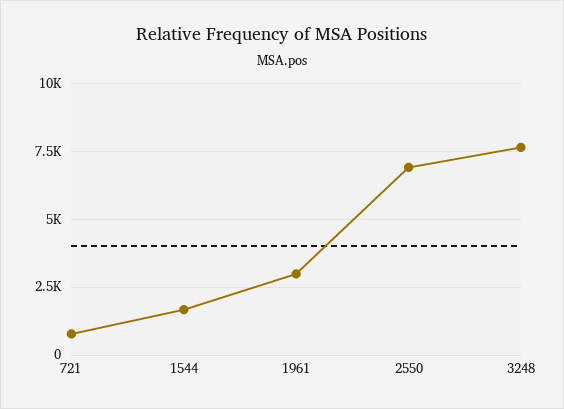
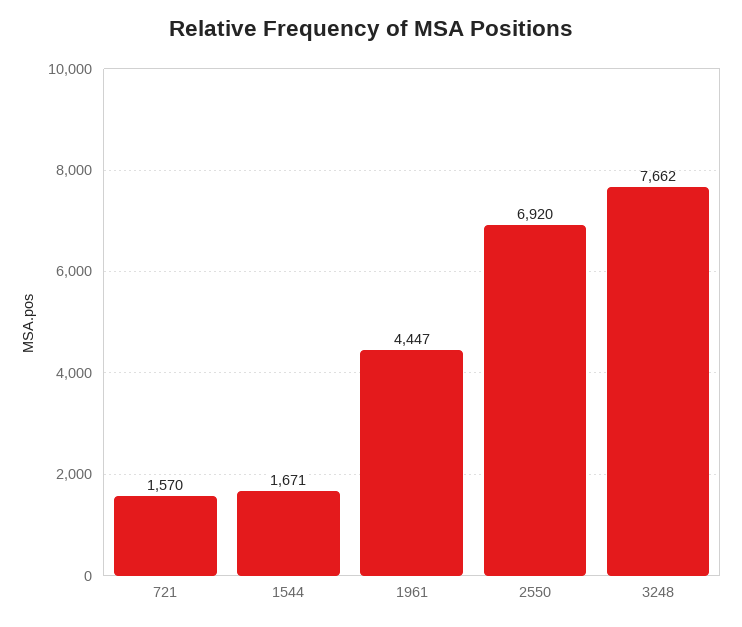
721: 750 -> 1570
1961: 3000 -> 4447

